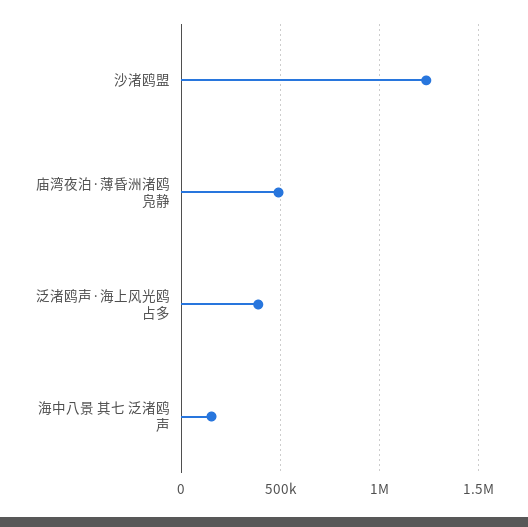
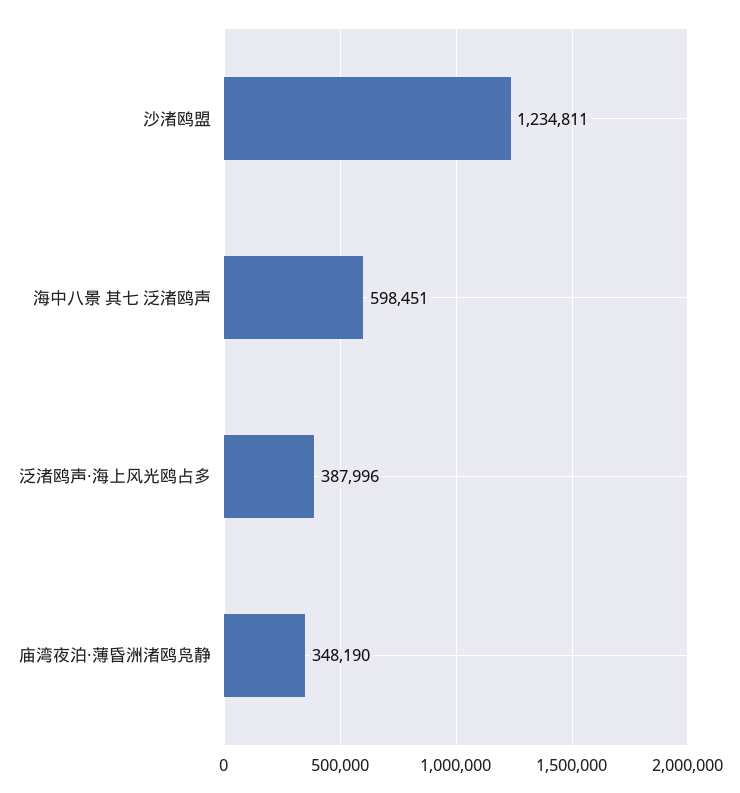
庙湾夜泊·薄昏洲渚鸥凫静: 500000 -> 348190
海中八景 其七 泛渚鸥声: 150000 -> 598451

